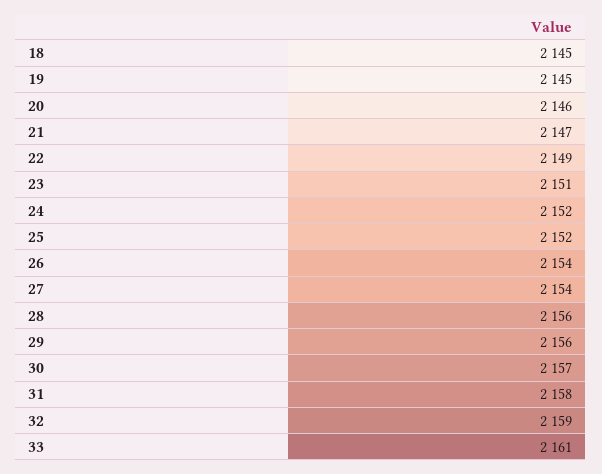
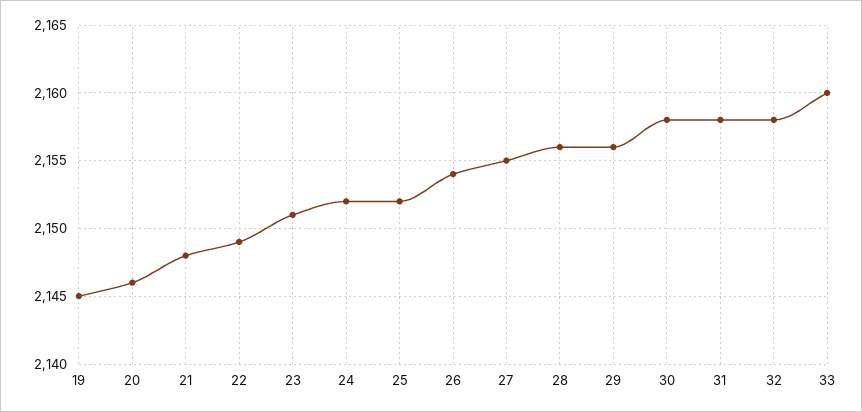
18: 2145 -> none
21: 2147 -> 2148
27: 2154 -> 2155
30: 2157 -> 2158
32: 2159 -> 2158
33: 2161 -> 2160

